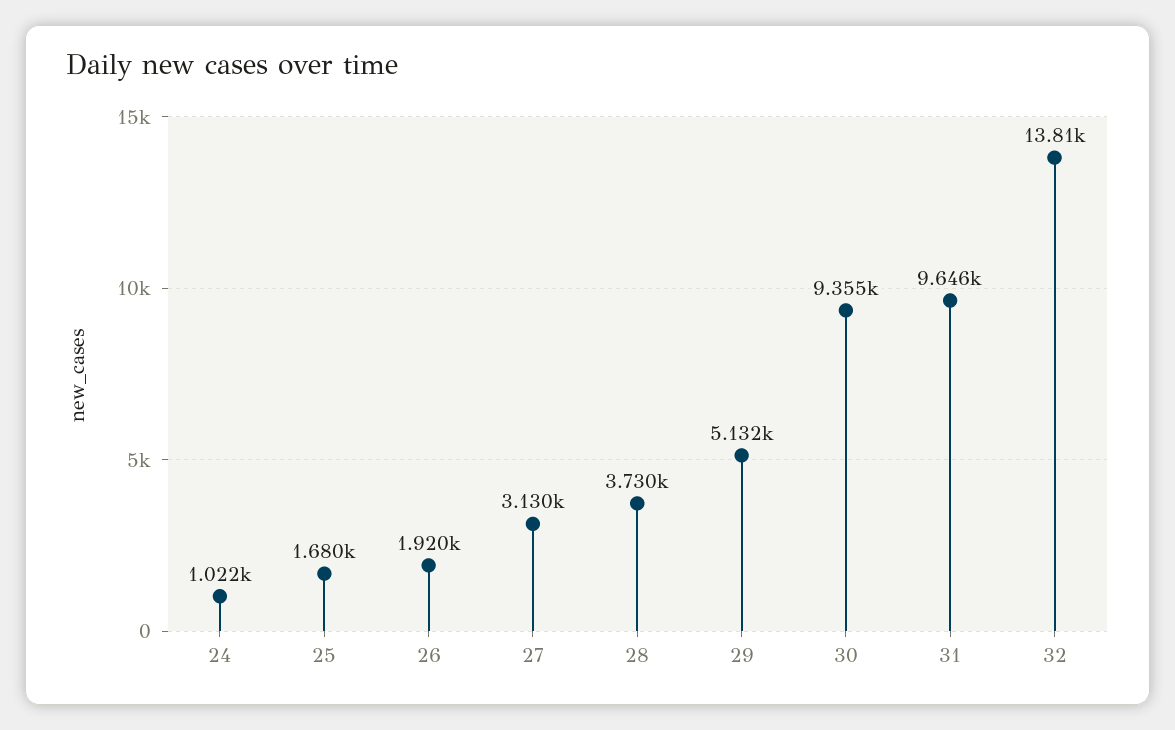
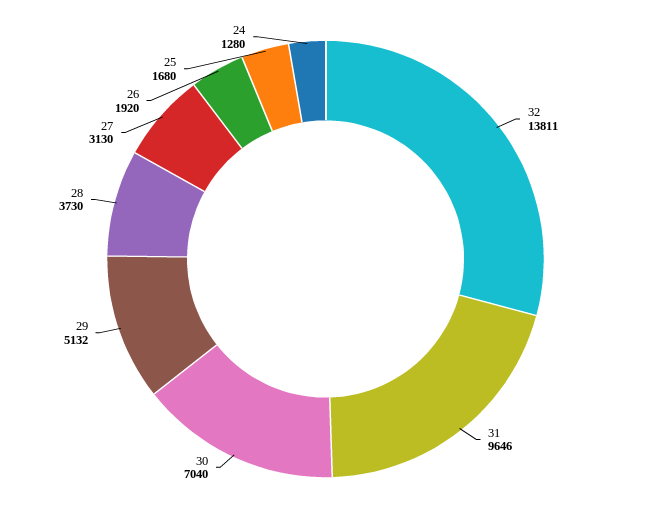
24: 1022 -> 1280
30: 9355 -> 7040

